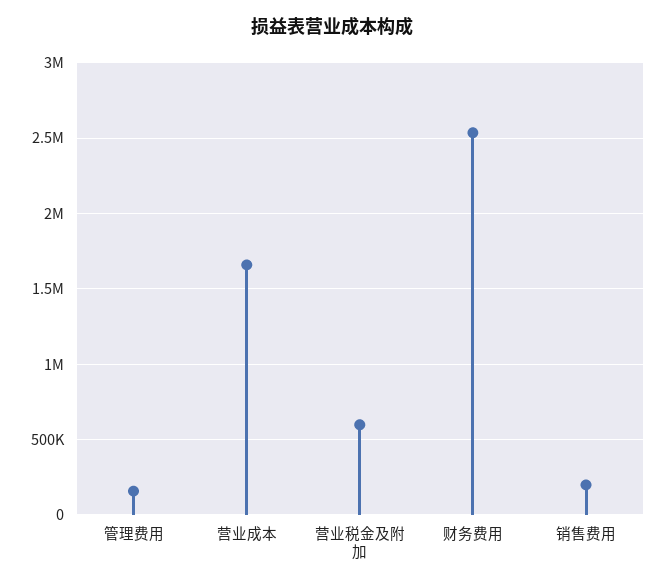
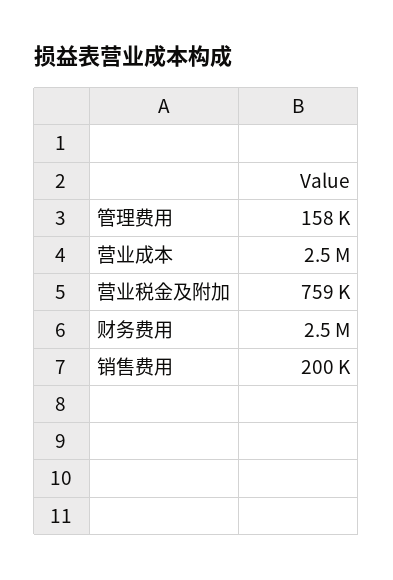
营业成本: 1650000 -> 2500000
营业税金及附加: 600000 -> 759000

